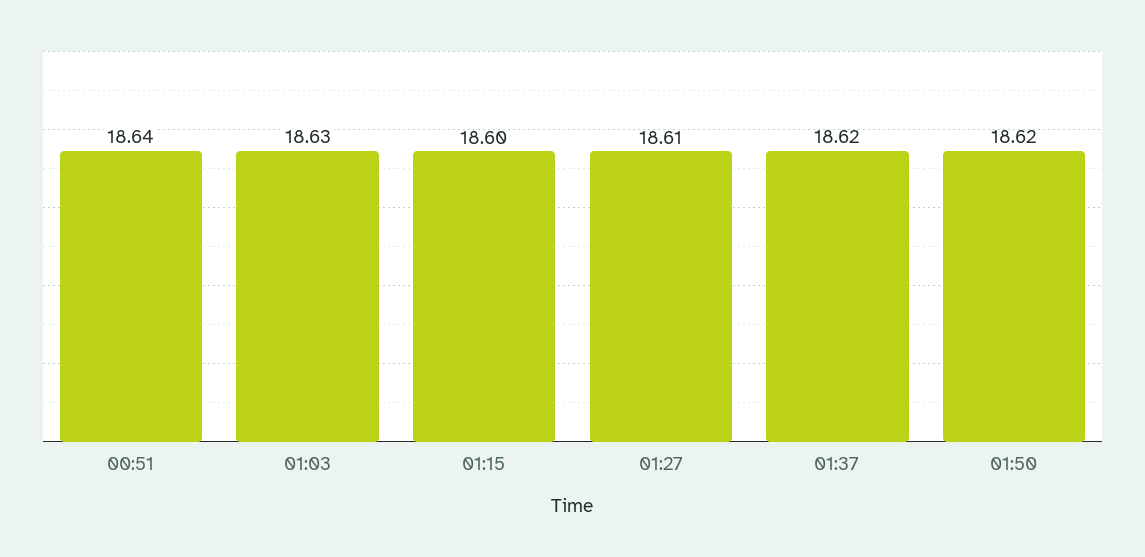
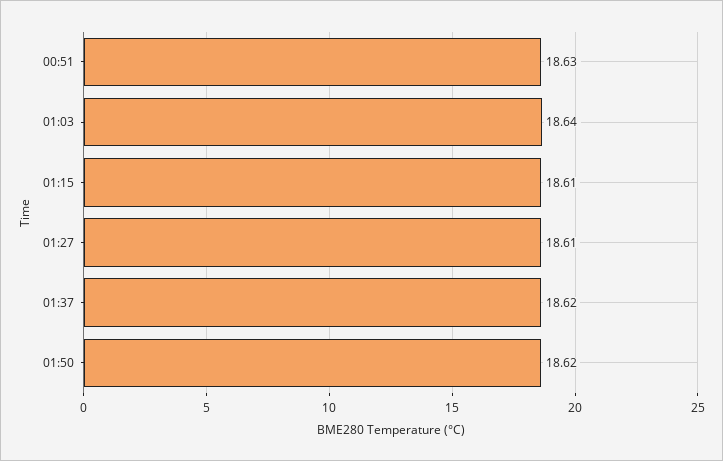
00:51: 18.64 -> 18.63
01:03: 18.63 -> 18.64
01:15: 18.6 -> 18.61

